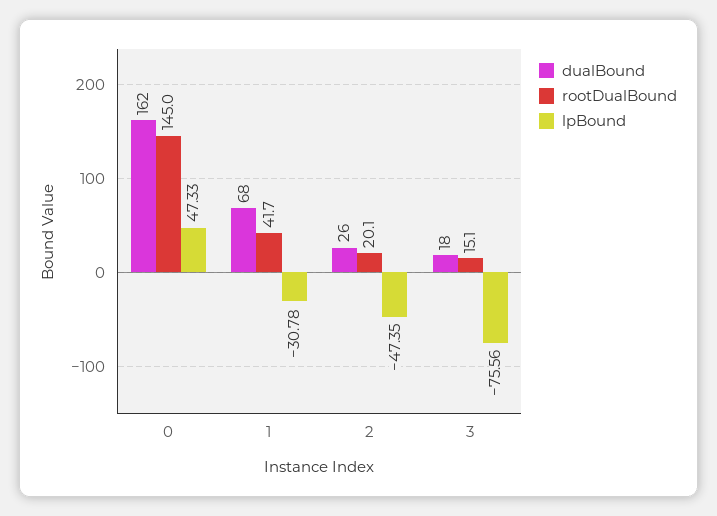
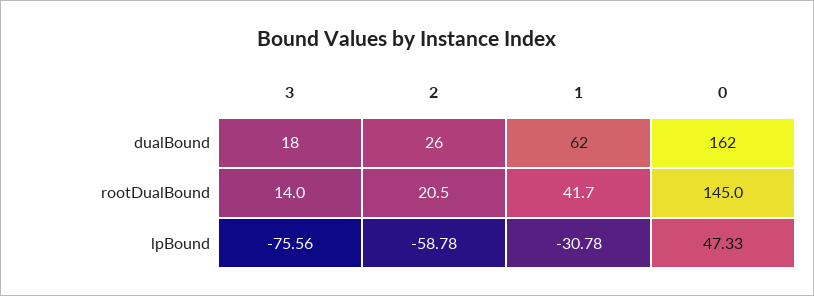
dualBound, 1: 68 -> 62
rootDualBound, 2: 20.1 -> 20.5
lpBound, 2: -47.35 -> -58.78
rootDualBound, 3: 15.1 -> 14

